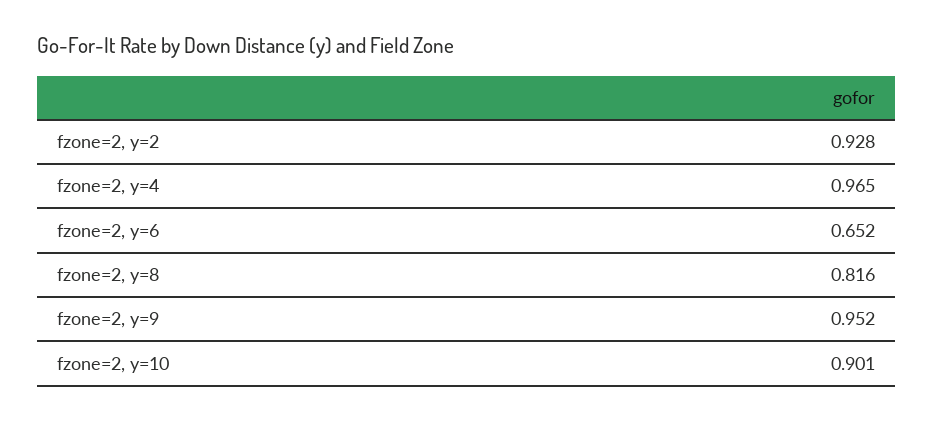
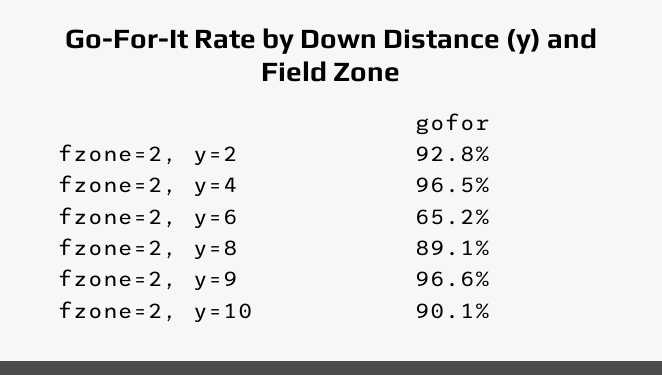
fzone=2, y=8: 0.816 -> 0.891
fzone=2, y=9: 0.952 -> 0.966

